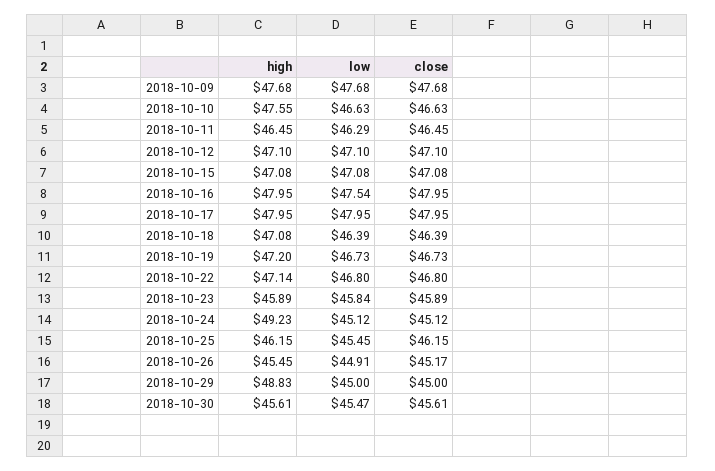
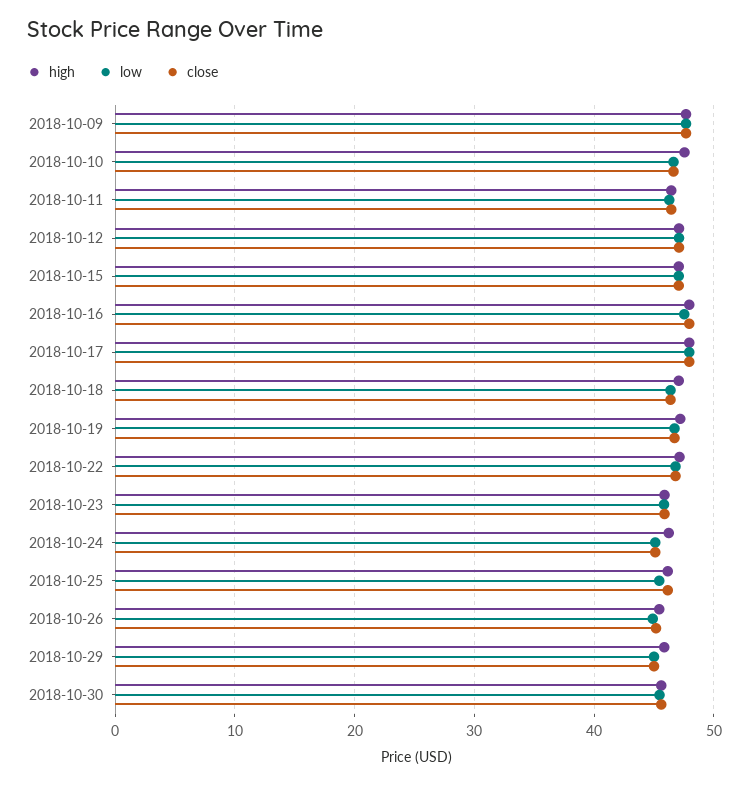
high, 2018-10-24: 49.23 -> 46
high, 2018-10-29: 48.83 -> 46

